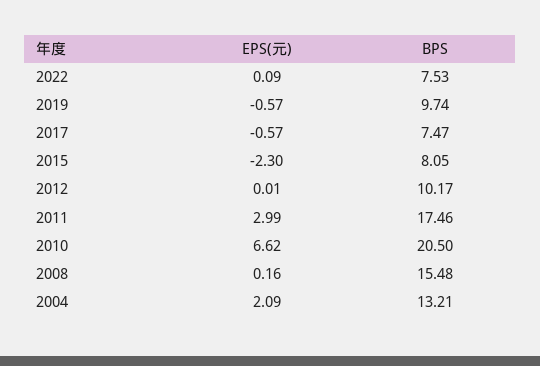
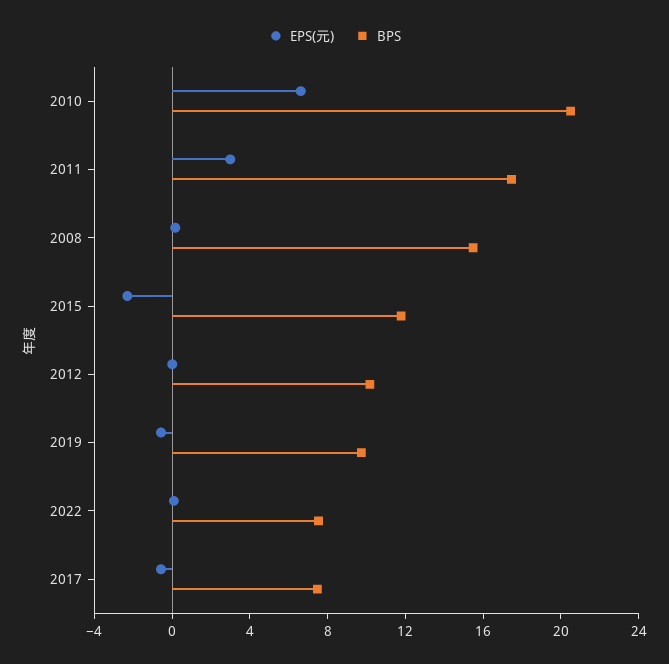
BPS, 2015: 8.05 -> 12
EPS(元), 2004: 2.09 -> none
BPS, 2004: 13.21 -> none

